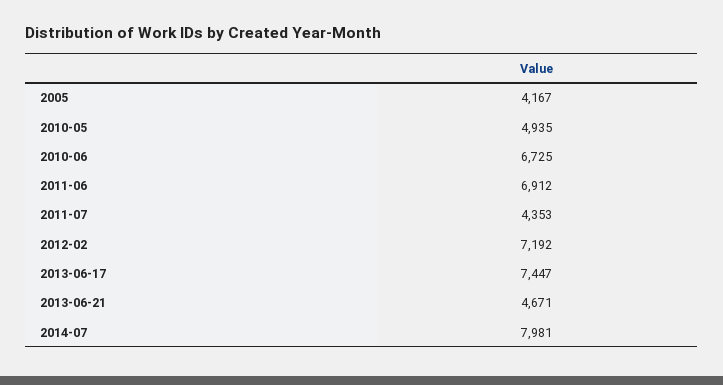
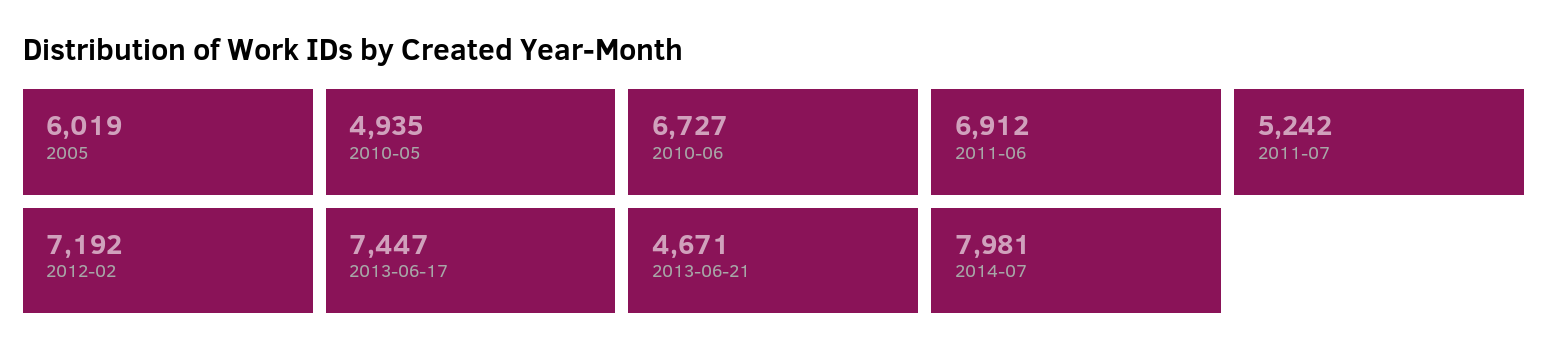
2005: 4167 -> 6019
2010-06: 6725 -> 6727
2011-07: 4353 -> 5242

